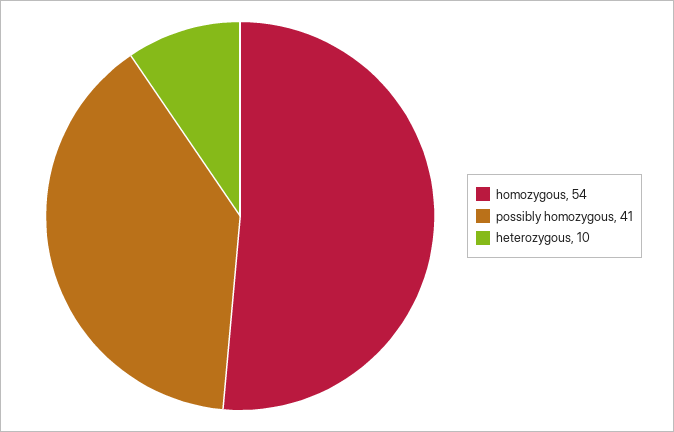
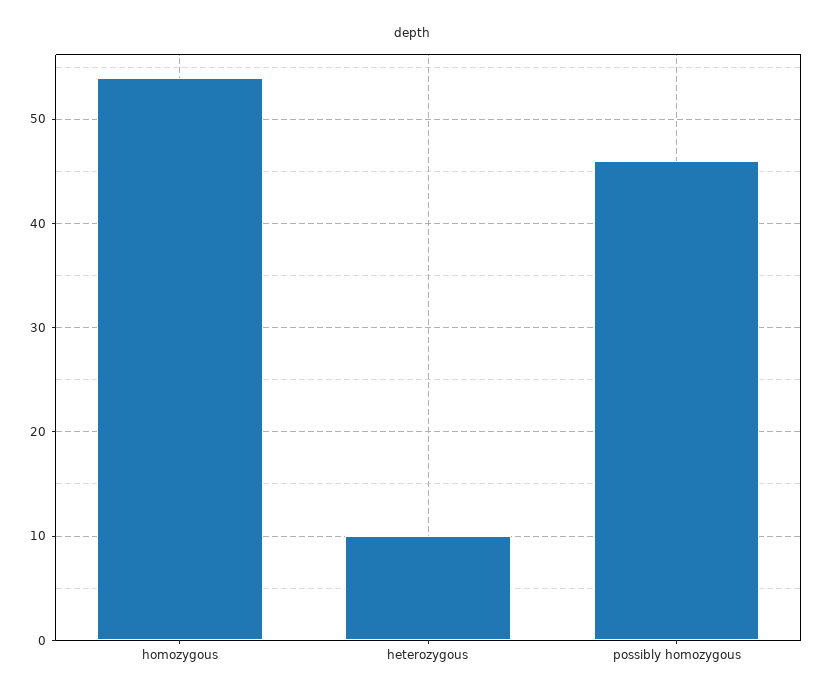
possibly homozygous: 41 -> 46

